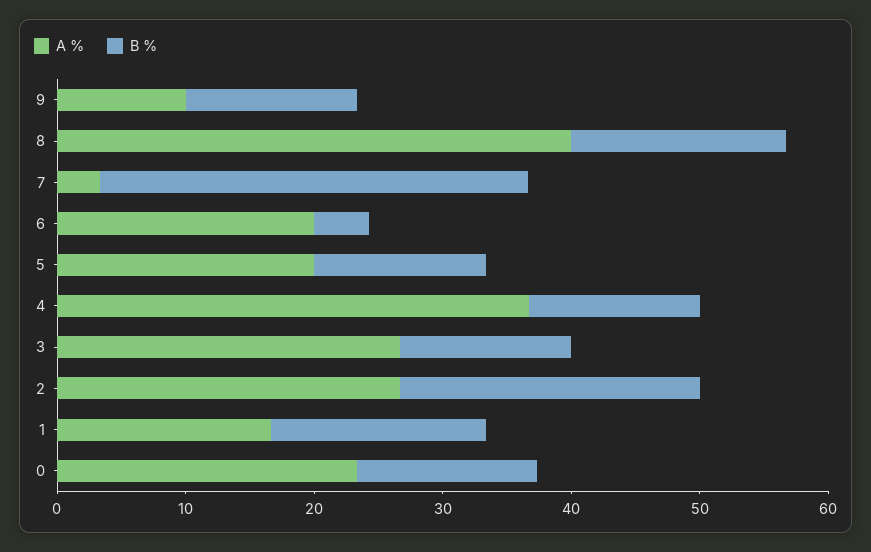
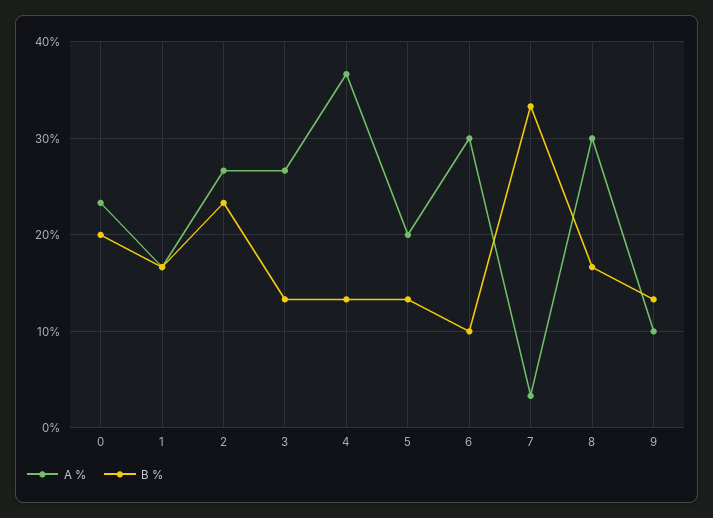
A %, 8: 40 -> 30
A %, 6: 20 -> 30
B %, 6: 4 -> 10
B %, 0: 14 -> 20

